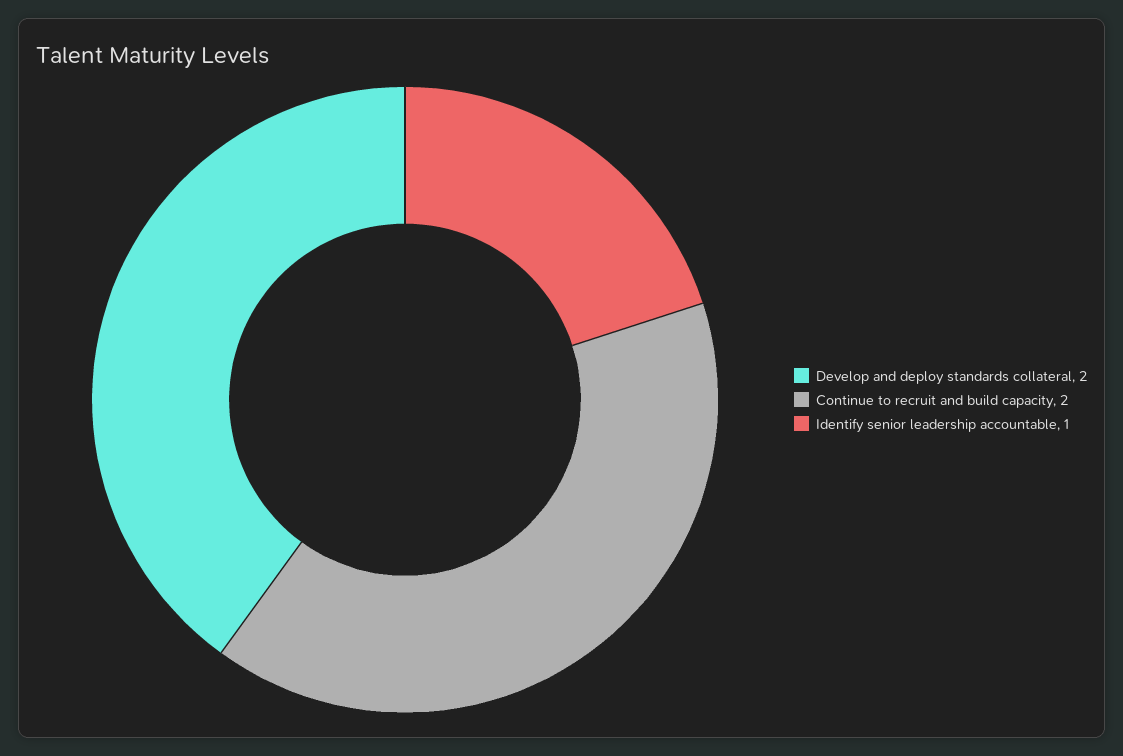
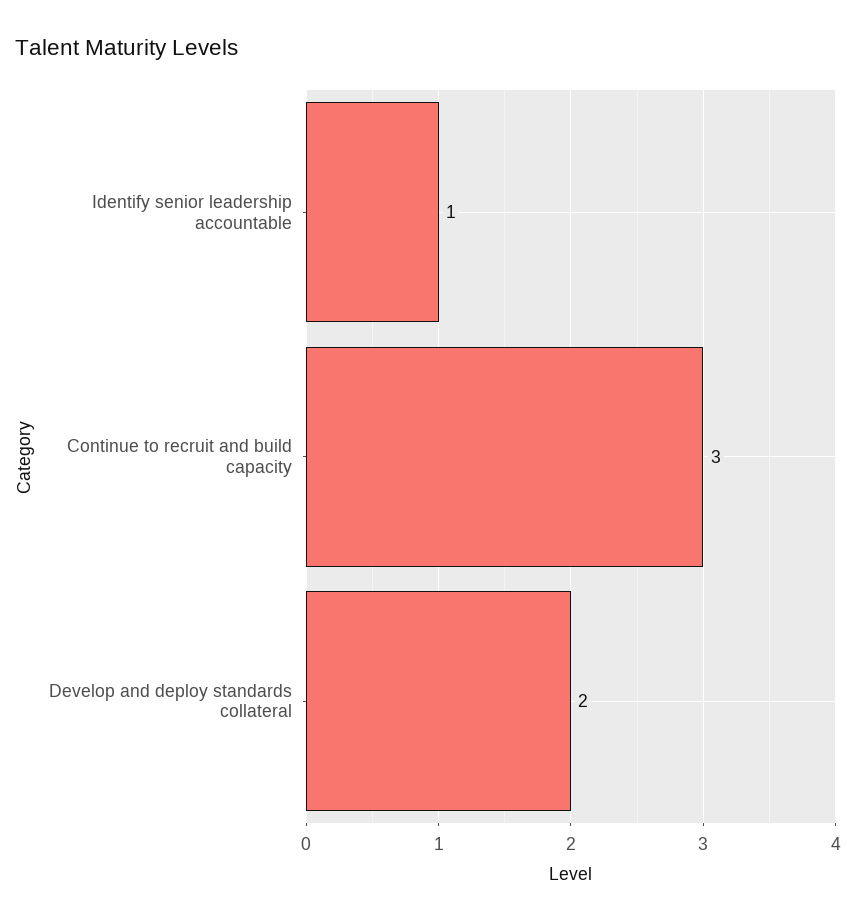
Continue to recruit and build capacity: 2 -> 3

